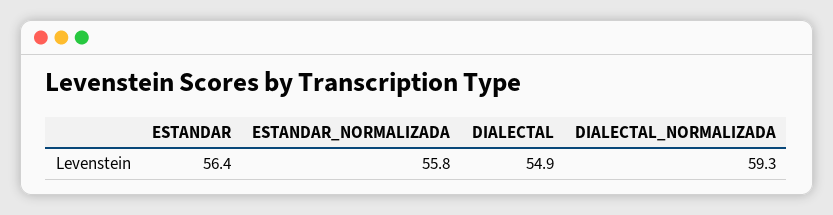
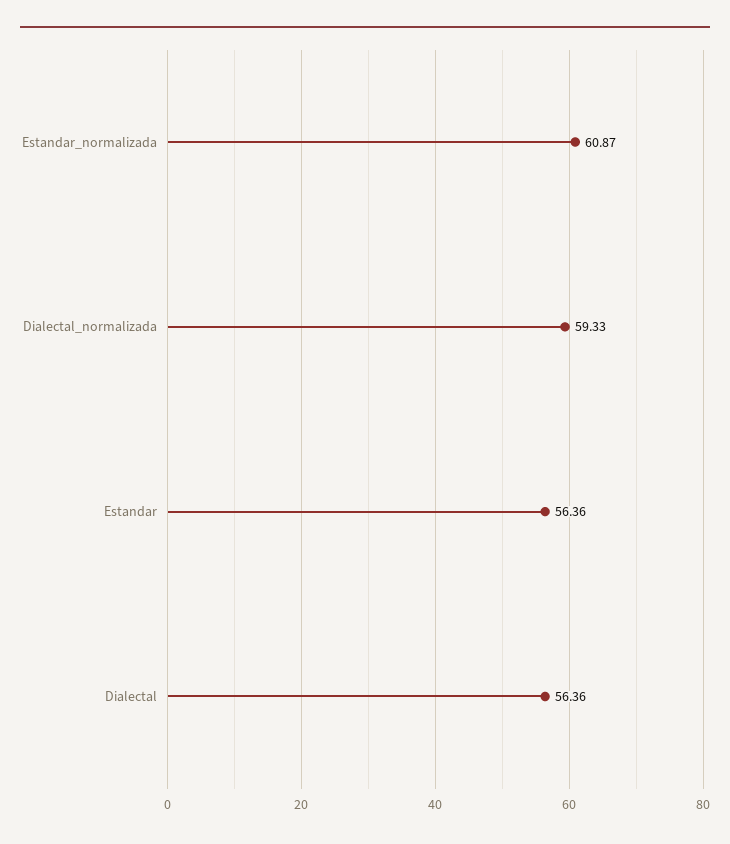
ESTANDAR_NORMALIZADA: 55.8 -> 60.87
DIALECTAL: 54.9 -> 56.36

